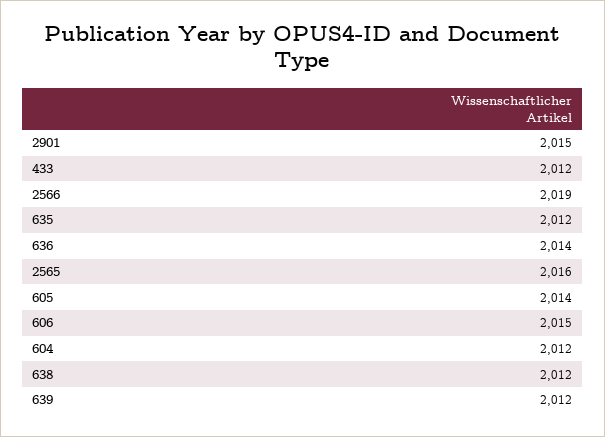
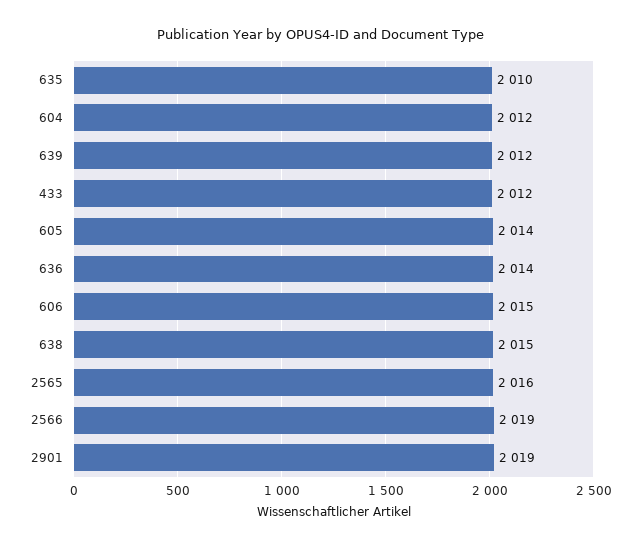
2901: 2015 -> 2019
635: 2012 -> 2010
638: 2012 -> 2015

